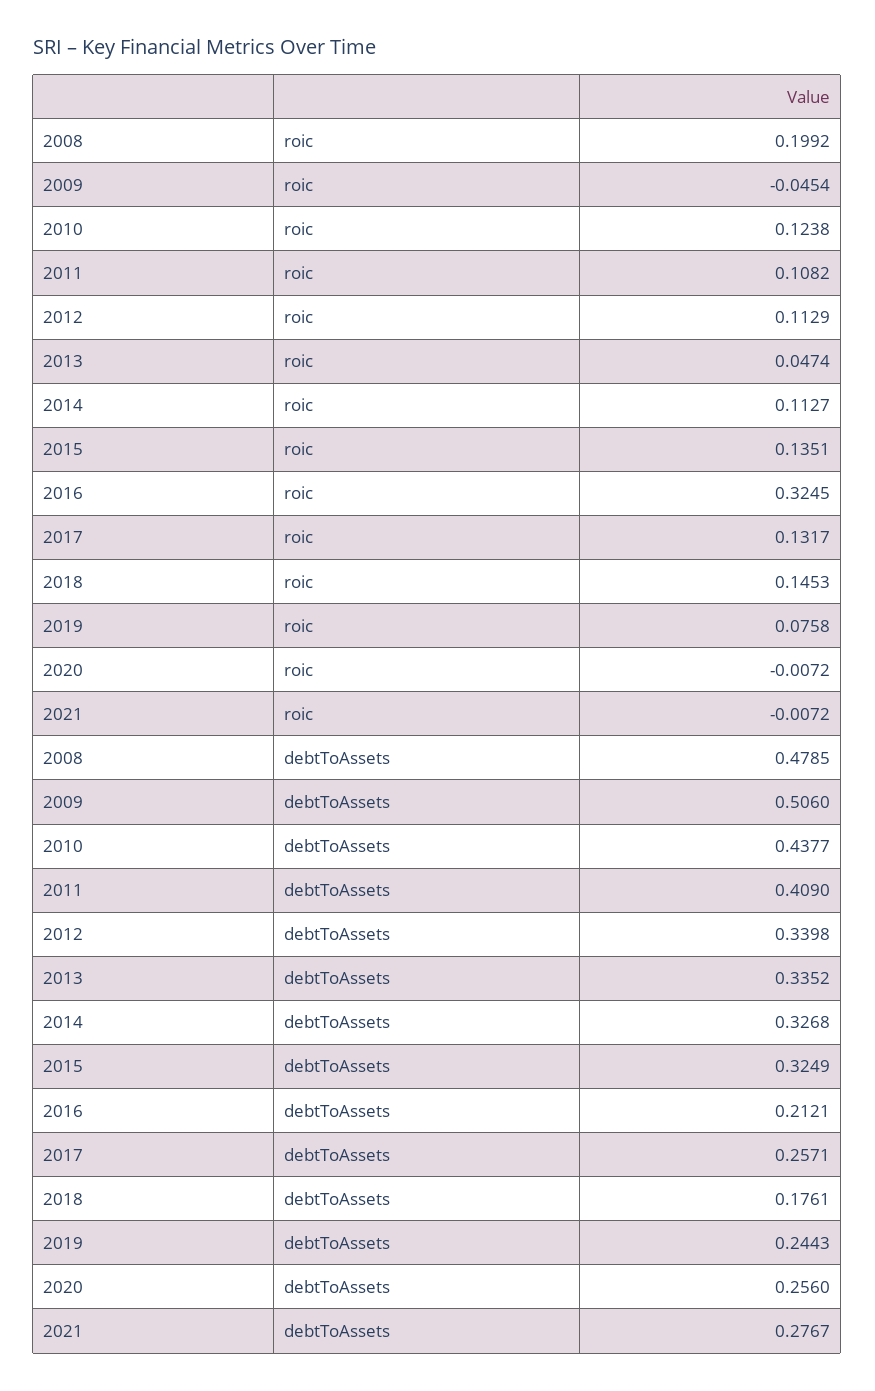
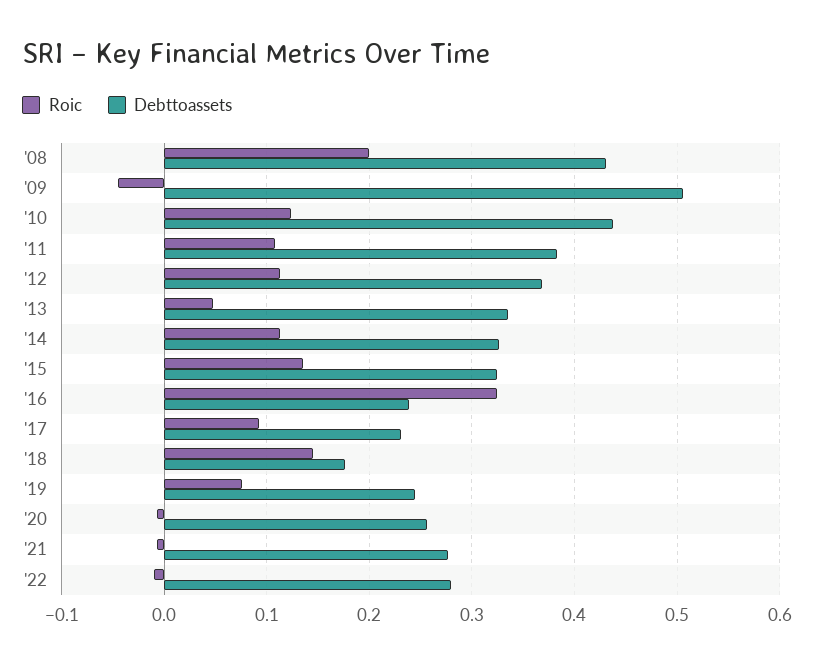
roic, 2017: 0.1317 -> 0.09
debtToAssets, 2008: 0.4785 -> 0.43
debtToAssets, 2011: 0.409 -> 0.38
debtToAssets, 2012: 0.3398 -> 0.37
debtToAssets, 2016: 0.2121 -> 0.24
debtToAssets, 2017: 0.2571 -> 0.23
roic, '22: none -> -0.01
debtToAssets, '22: none -> 0.28

